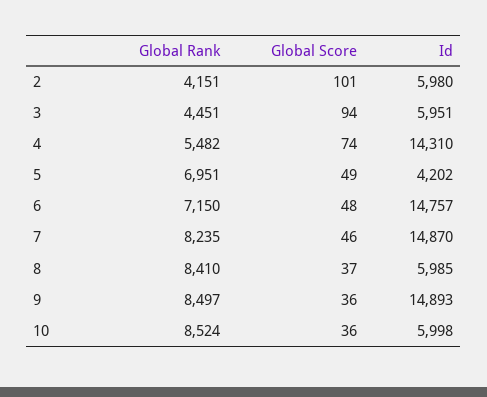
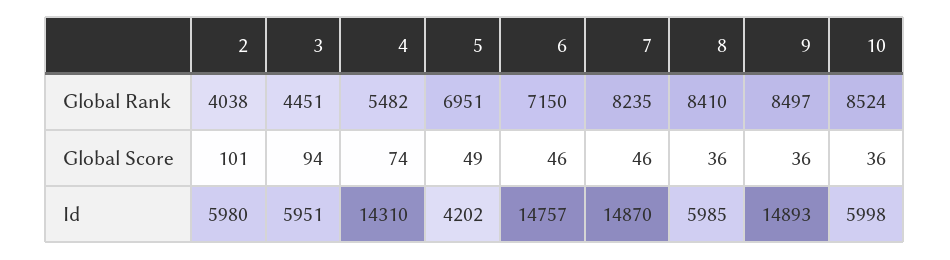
Global Rank, 2: 4151 -> 4038
Global Score, 6: 48 -> 46
Global Score, 8: 37 -> 36

